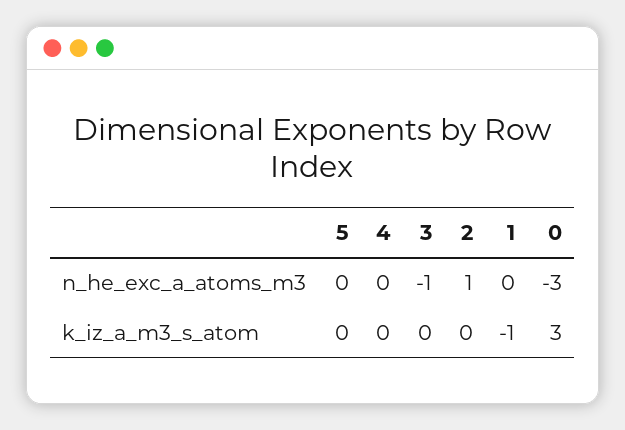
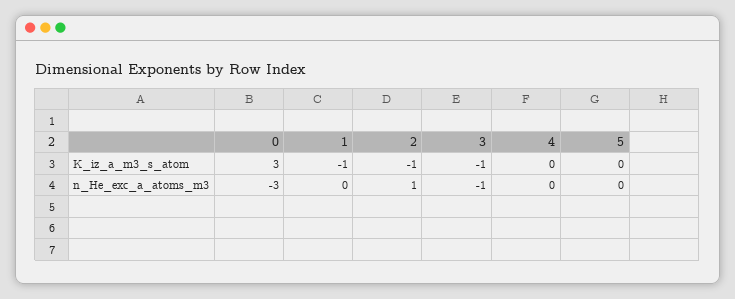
3, k_iz_a_m3_s_atom: 0 -> -1
2, k_iz_a_m3_s_atom: 0 -> -1

